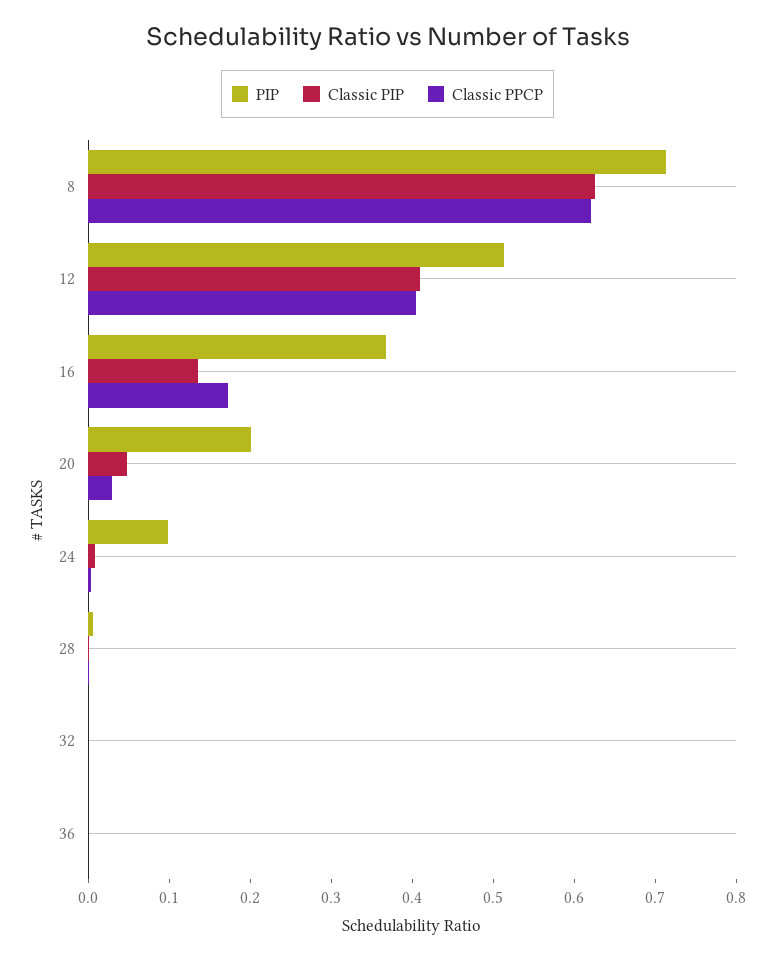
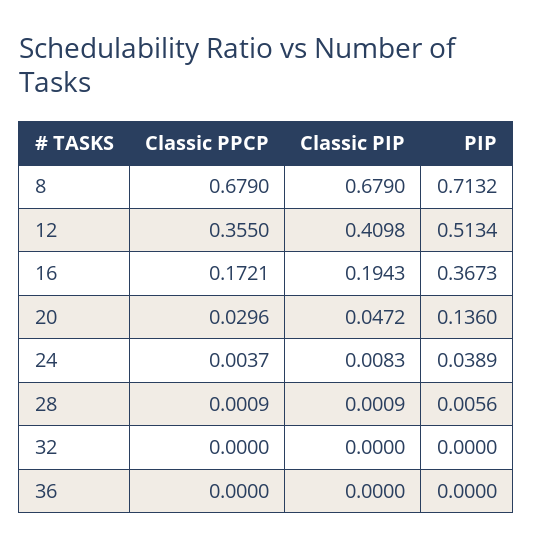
Classic PIP, 8: 0.62 -> 0.679
Classic PPCP, 8: 0.62 -> 0.679
Classic PPCP, 12: 0.4 -> 0.355
Classic PIP, 16: 0.14 -> 0.1943
PIP, 20: 0.2 -> 0.136
PIP, 24: 0.1 -> 0.0389

